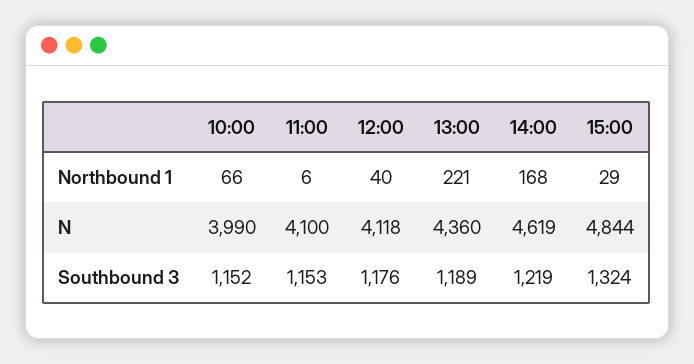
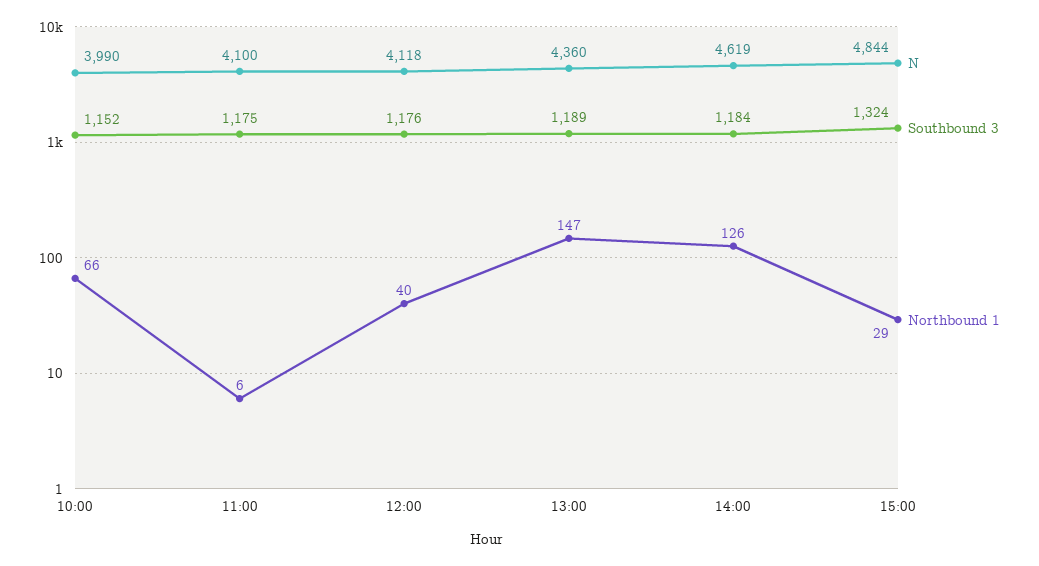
Northbound 1, 13:00: 221 -> 147
Northbound 1, 14:00: 168 -> 126
Southbound 3, 11:00: 1153 -> 1175
Southbound 3, 14:00: 1219 -> 1184

